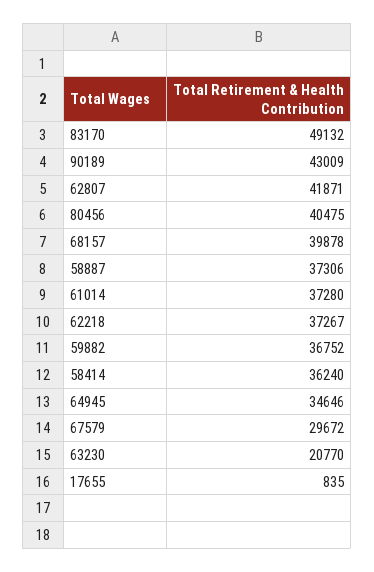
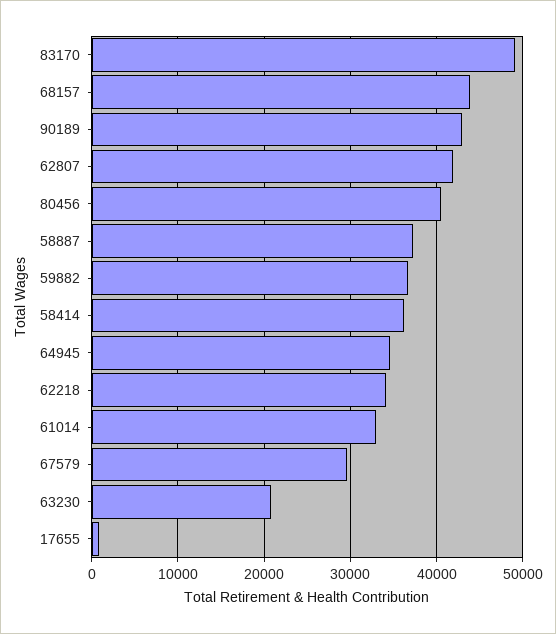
68157: 39878 -> 44000
61014: 37280 -> 33000
62218: 37267 -> 34000

